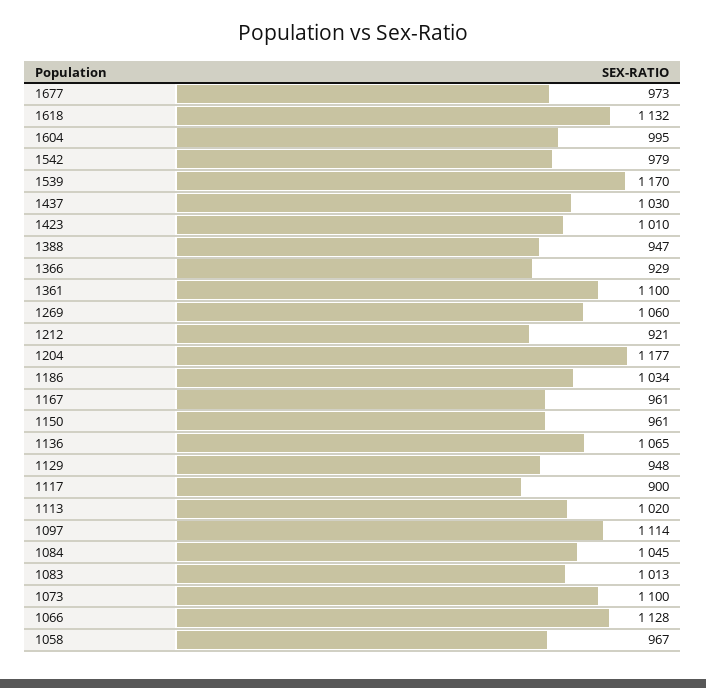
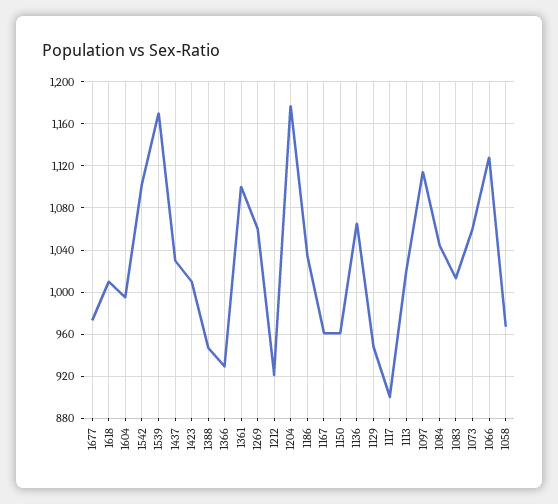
1618: 1132 -> 1010
1542: 979 -> 1100
1073: 1100 -> 1060

